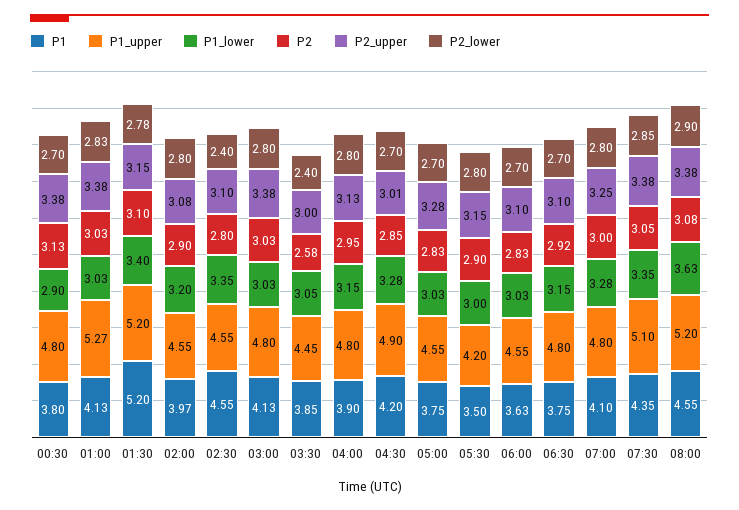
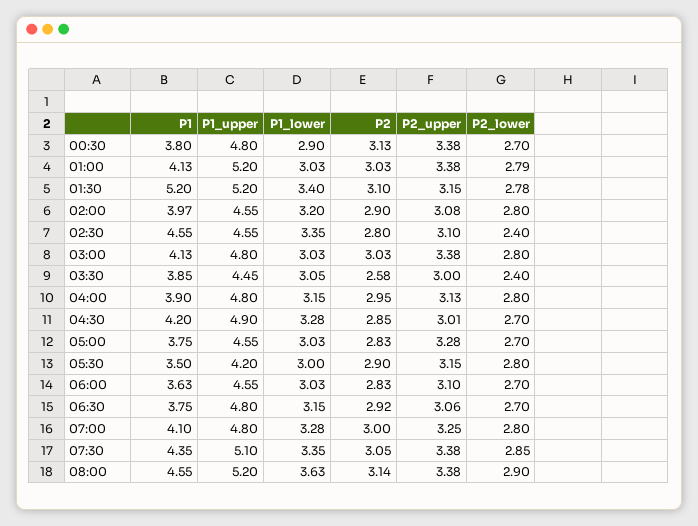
P1_upper, 01:00: 5.27 -> 5.2
P2_lower, 01:00: 2.83 -> 2.79
P2_upper, 06:30: 3.1 -> 3.06
P2, 08:00: 3.08 -> 3.14

